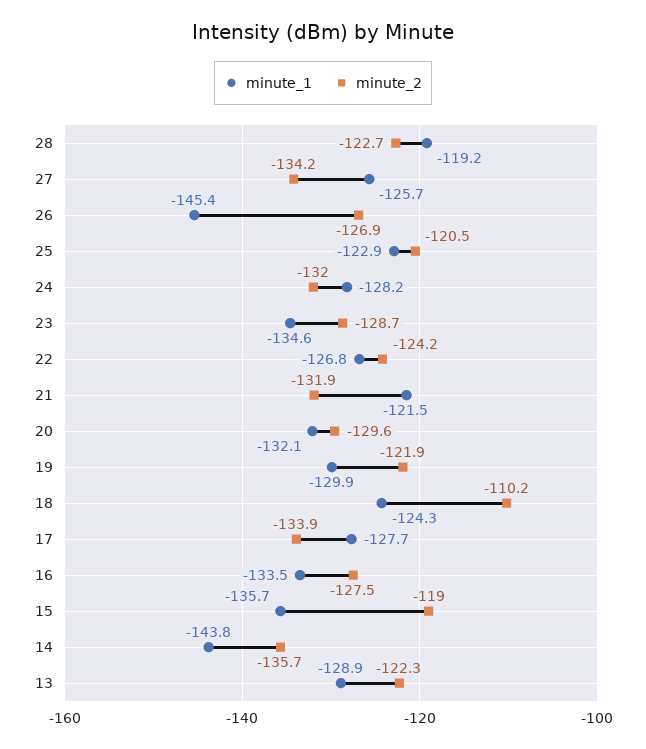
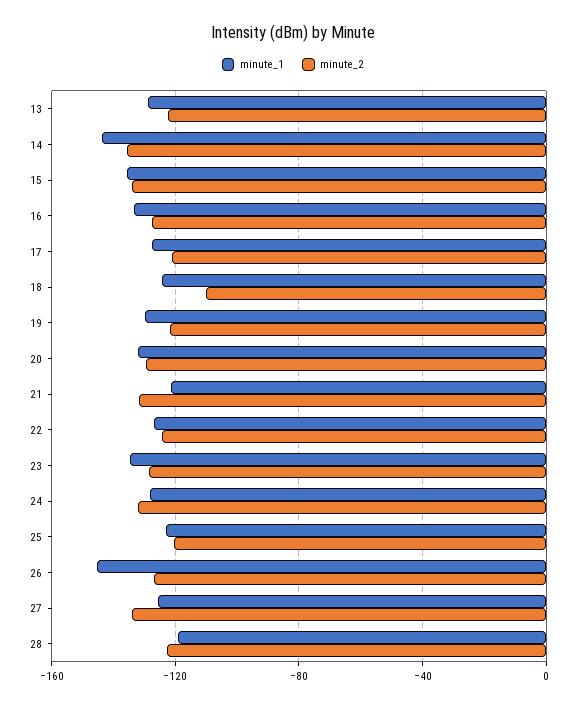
minute_2, 17: -133.9 -> -120
minute_2, 15: -119 -> -135

